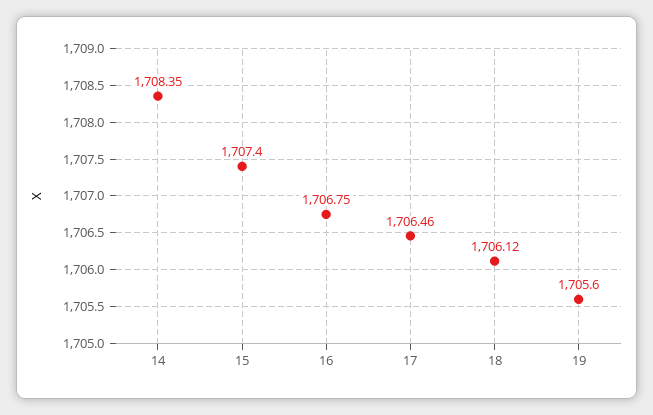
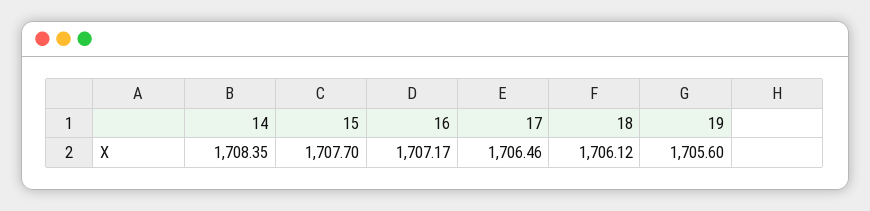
15: 1707.4 -> 1707.7
16: 1706.75 -> 1707.17

